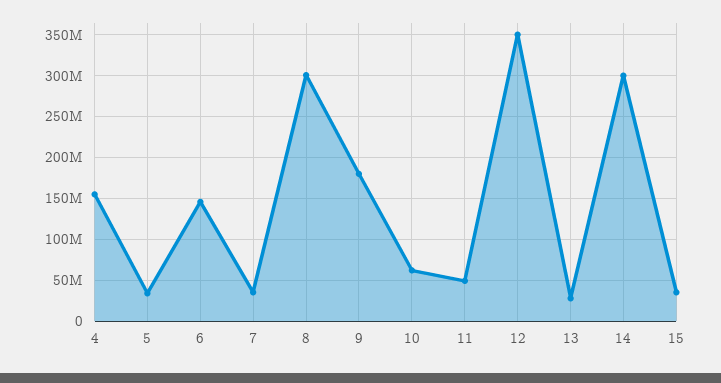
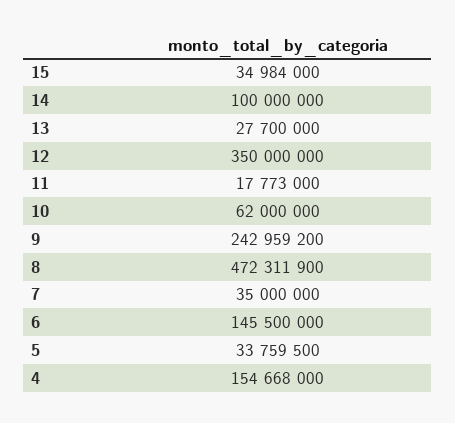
8: 300000000 -> 472311900
9: 180000000 -> 242959200
11: 50000000 -> 17773000
14: 300000000 -> 100000000

